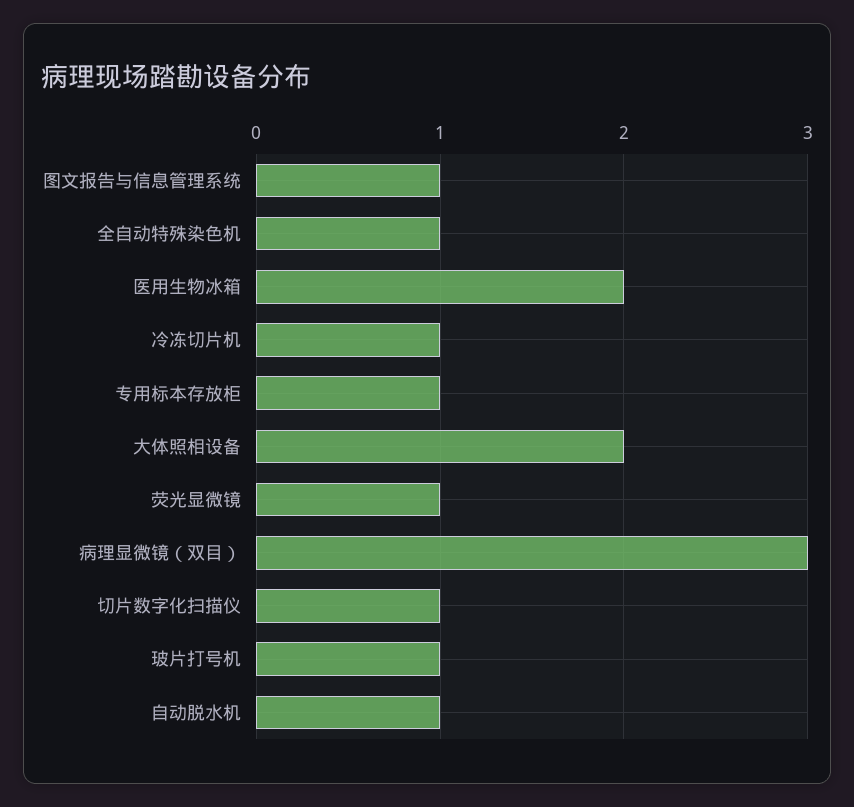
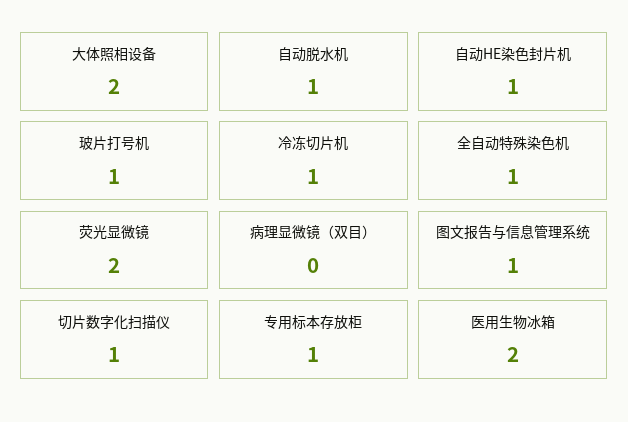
荧光显微镜: 1 -> 2
病理显微镜（双目）: 3 -> 0
自动HE染色封片机: none -> 1

